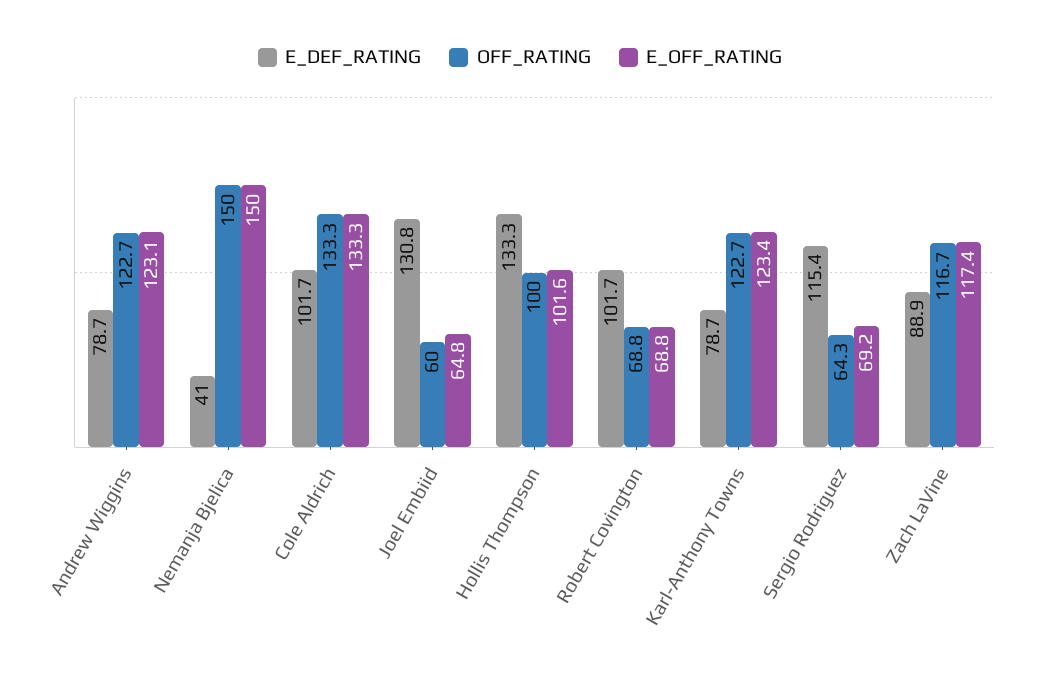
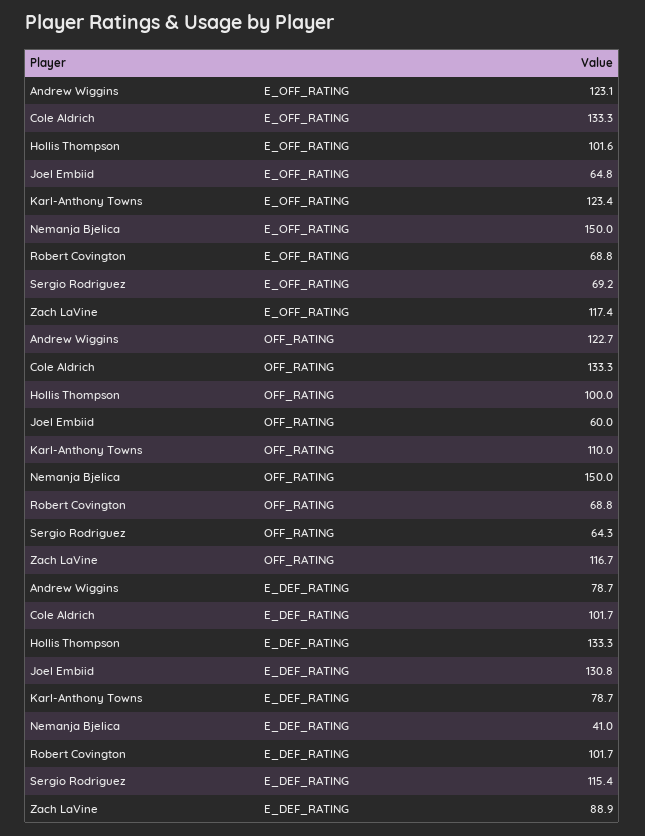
OFF_RATING, Karl-Anthony Towns: 122.7 -> 110

